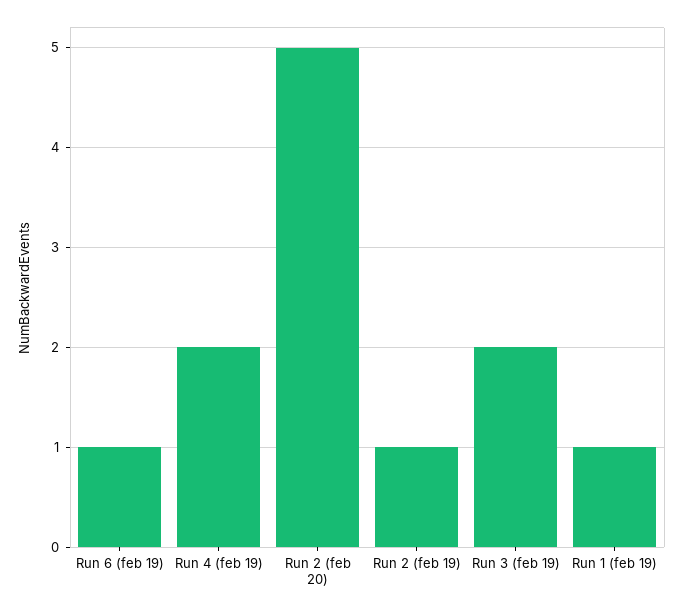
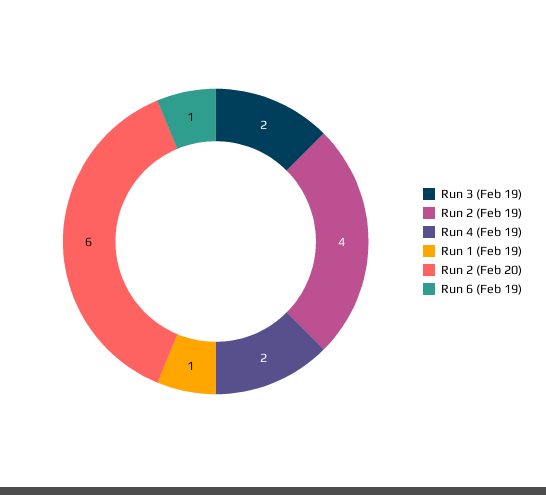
Run 2 (feb 20): 5 -> 6
Run 2 (feb 19): 1 -> 4

